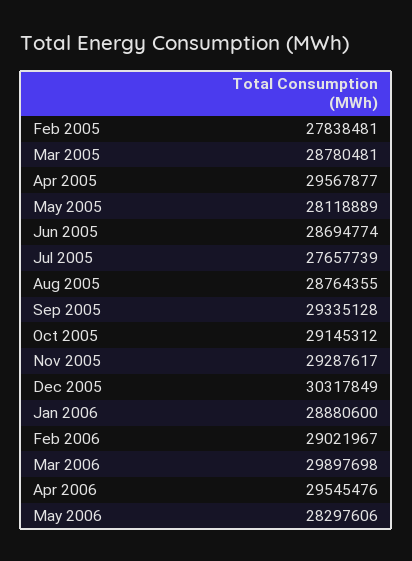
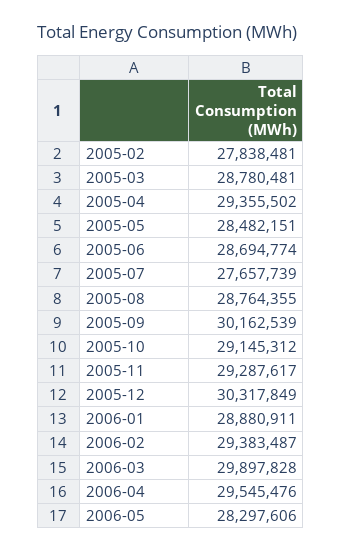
Apr 2005: 29567877 -> 29355502
May 2005: 28118889 -> 28482151
Sep 2005: 29335128 -> 30162539
Jan 2006: 28880600 -> 28880911
Feb 2006: 29021967 -> 29383487
Mar 2006: 29897698 -> 29897828

